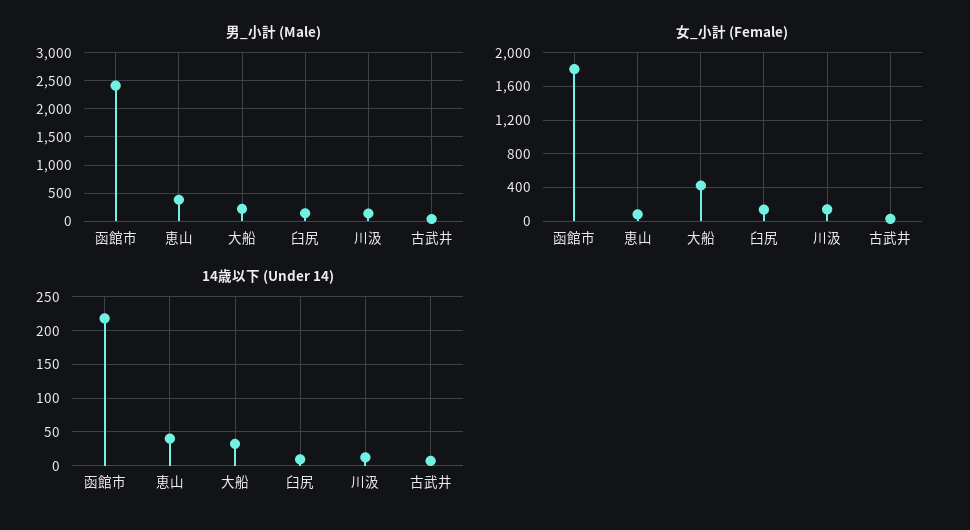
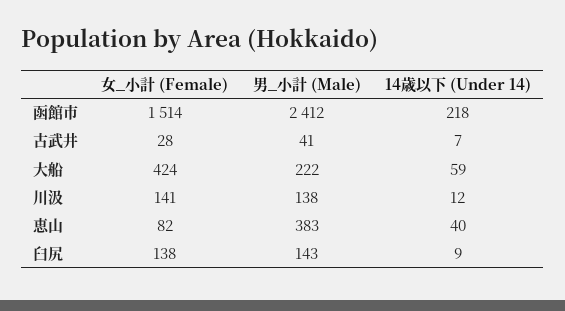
女_小計 (Female), 函館市: 1800 -> 1514
14歳以下 (Under 14), 大船: 30 -> 59

